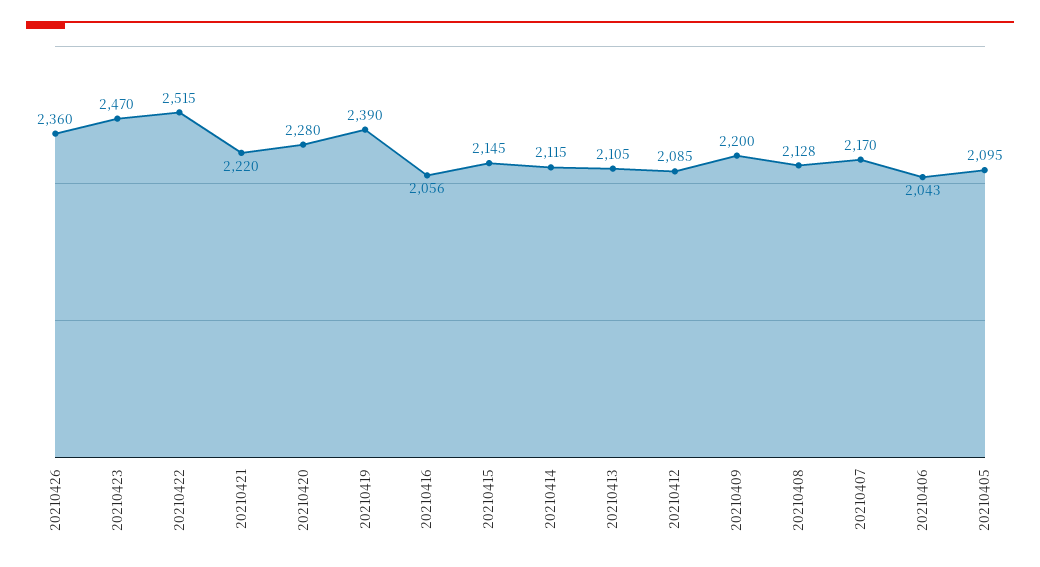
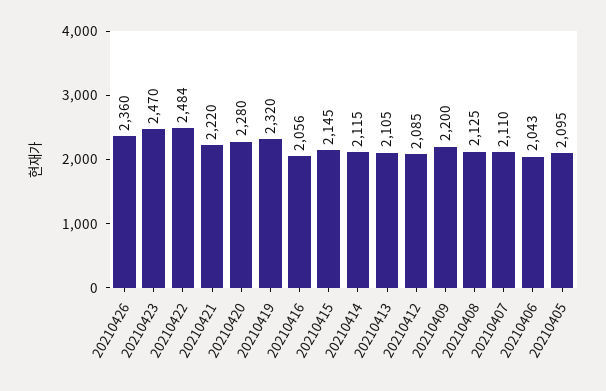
20210422: 2515 -> 2484
20210419: 2390 -> 2320
20210408: 2128 -> 2125
20210407: 2170 -> 2110

